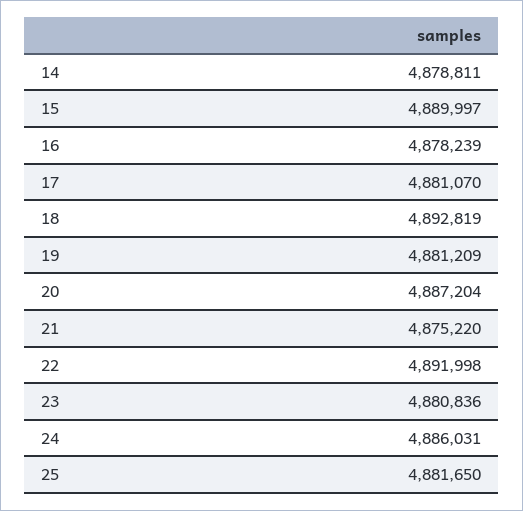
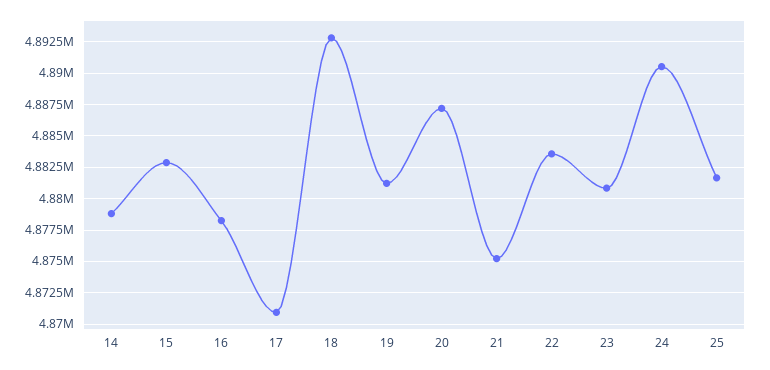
15: 4889997 -> 4883000
17: 4881070 -> 4871000
22: 4891998 -> 4883500
24: 4886031 -> 4890500

